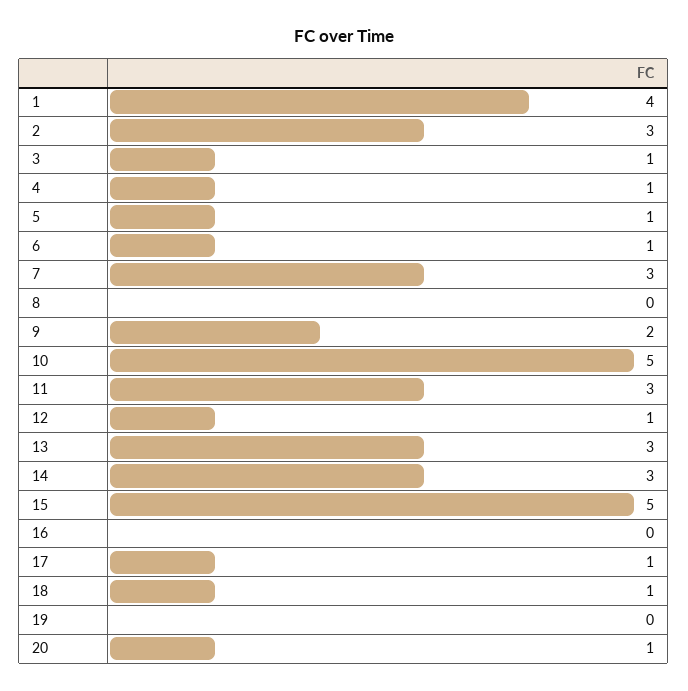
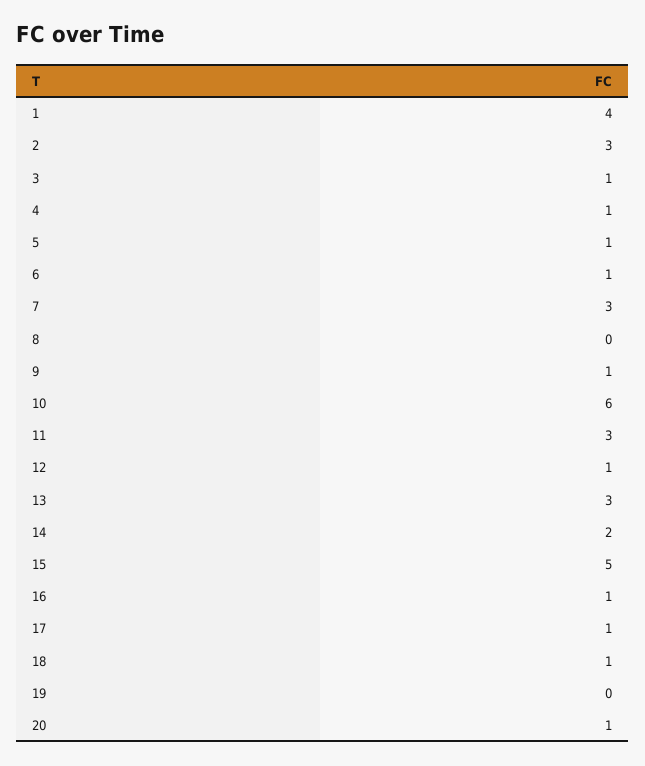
9: 2 -> 1
10: 5 -> 6
14: 3 -> 2
16: 0 -> 1

